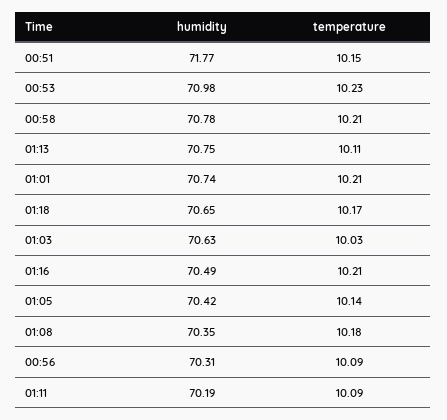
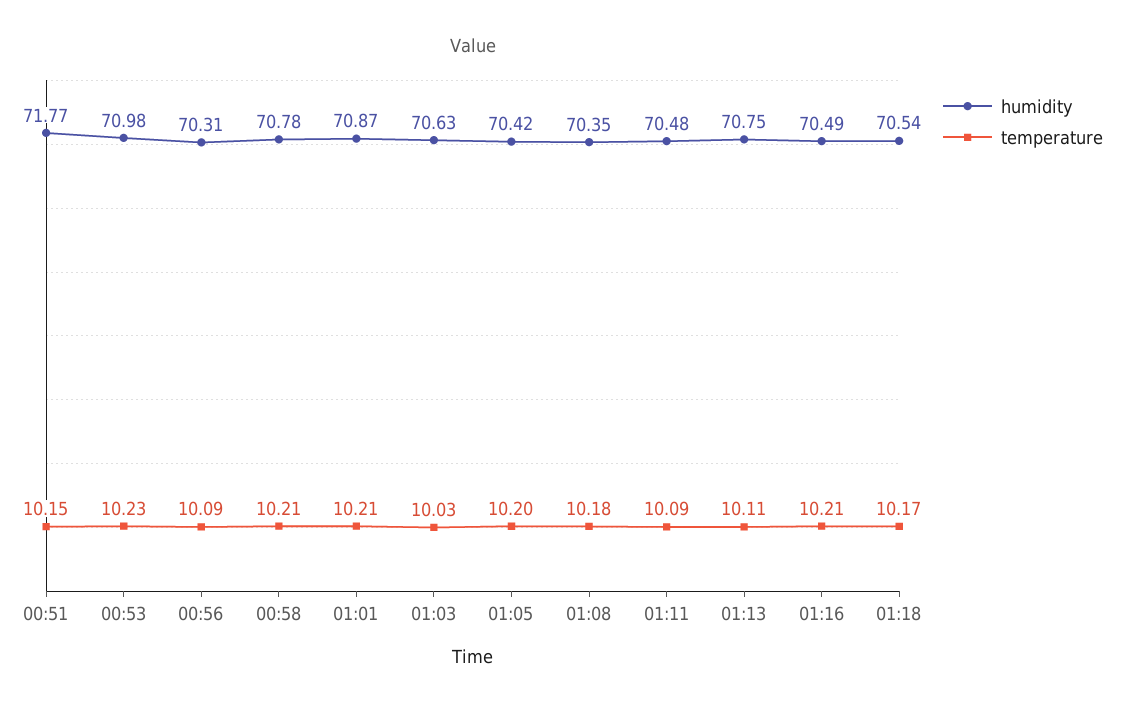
humidity, 01:01: 70.74 -> 70.87
humidity, 01:18: 70.65 -> 70.54
temperature, 01:05: 10.14 -> 10.2
humidity, 01:11: 70.19 -> 70.48

